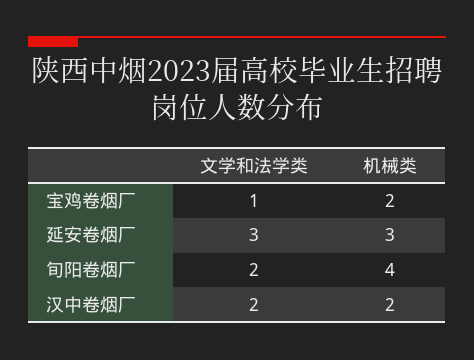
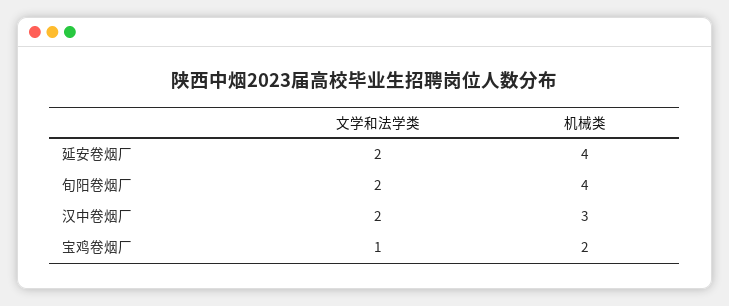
文学和法学类, 延安卷烟厂: 3 -> 2
机械类, 延安卷烟厂: 3 -> 4
机械类, 汉中卷烟厂: 2 -> 3

